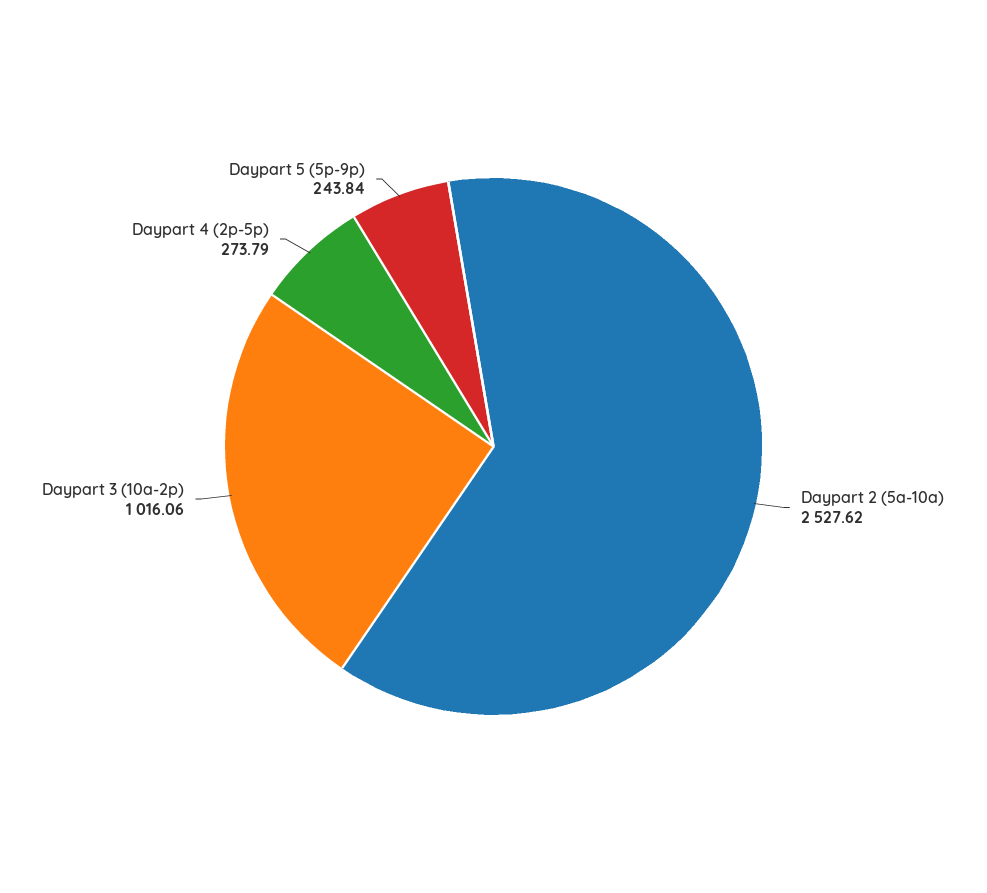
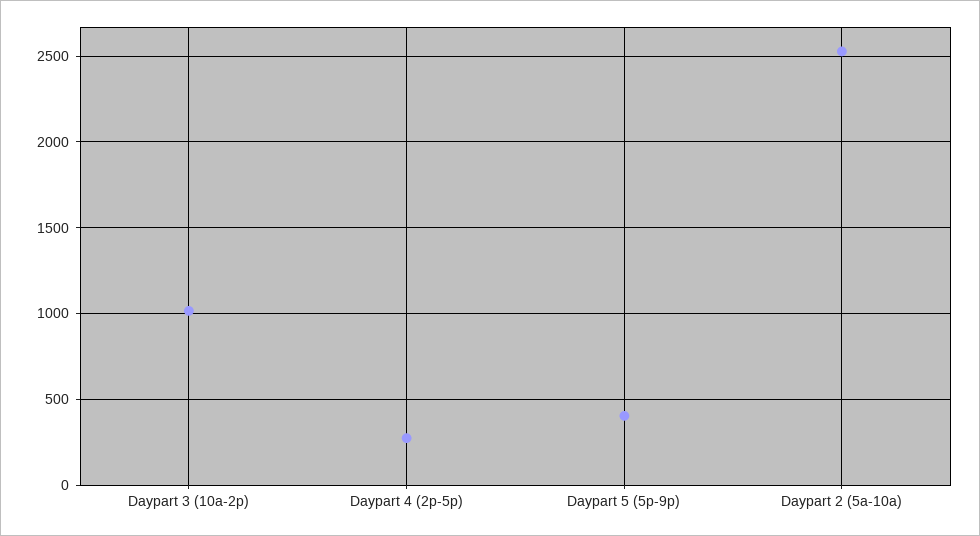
Daypart 5 (5p-9p): 243.84 -> 400

